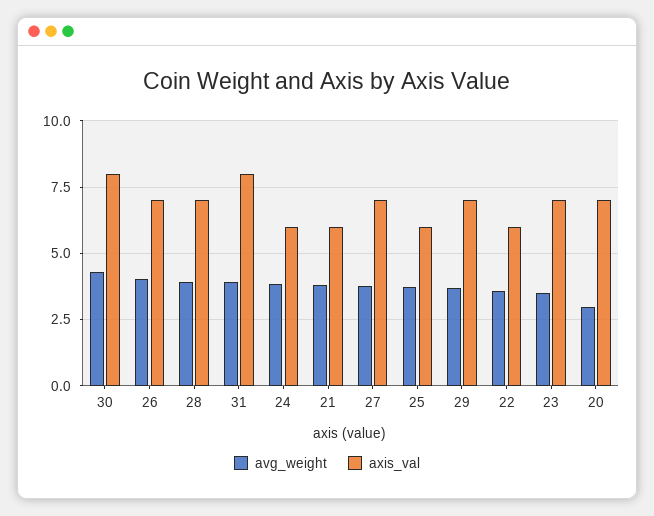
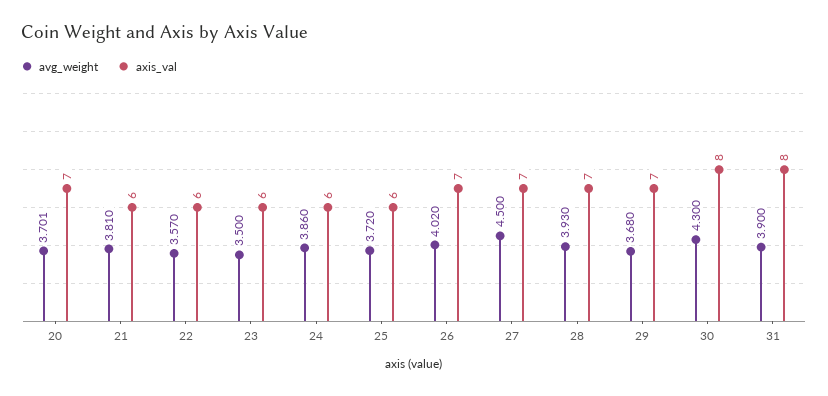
avg_weight, 27: 3.75 -> 4.5
axis_val, 23: 7 -> 6
avg_weight, 20: 3 -> 3.701

